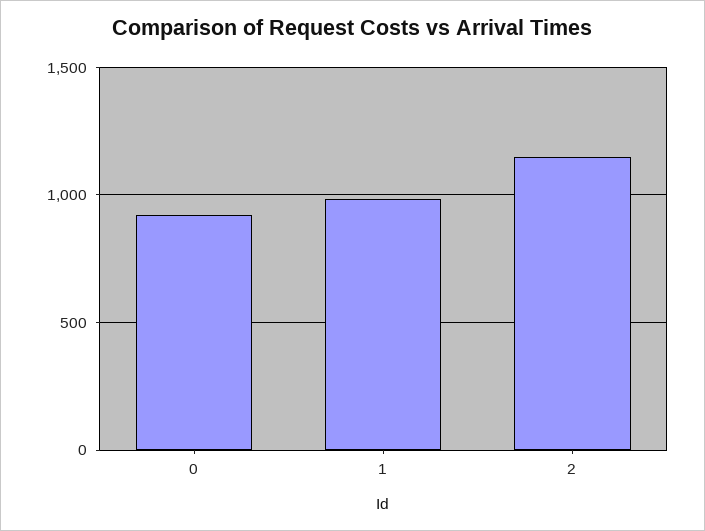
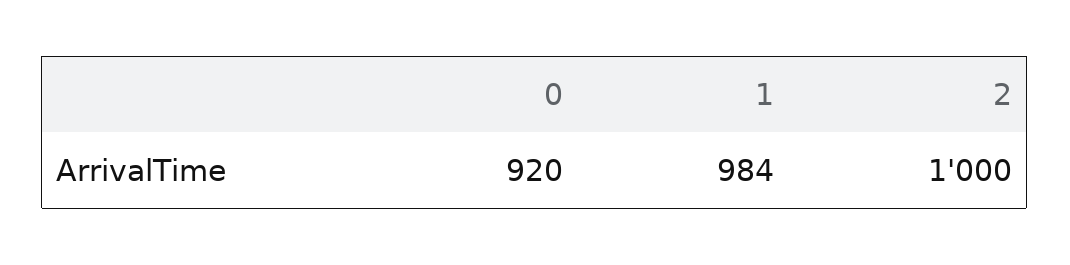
2: 1150 -> 1000

